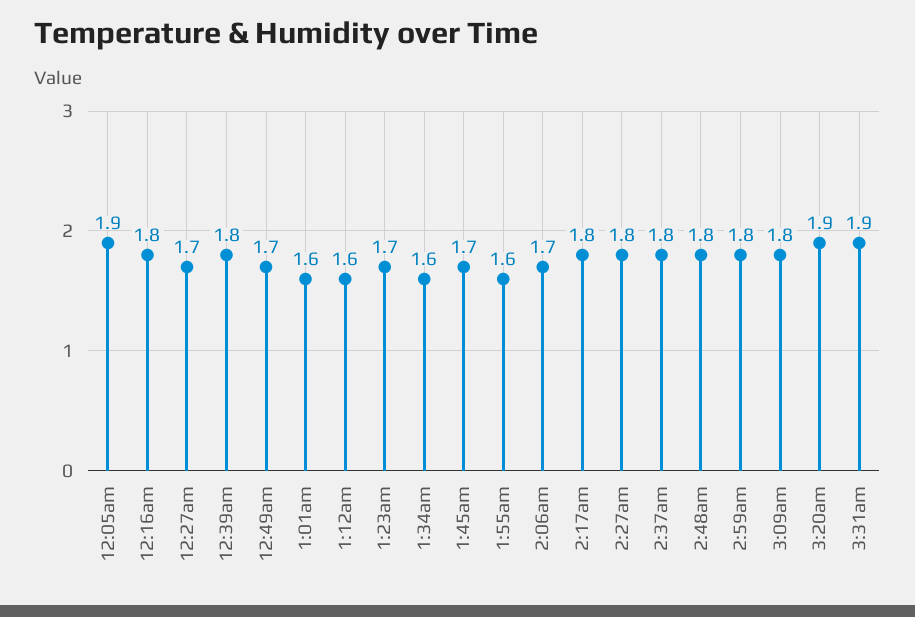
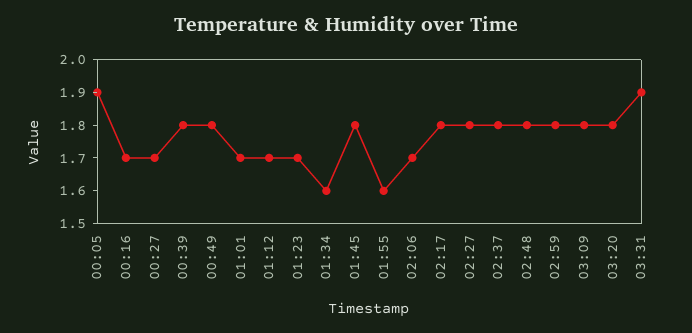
12:16am: 1.8 -> 1.7
12:49am: 1.7 -> 1.8
1:01am: 1.6 -> 1.7
1:12am: 1.6 -> 1.7
1:45am: 1.7 -> 1.8
3:20am: 1.9 -> 1.8

